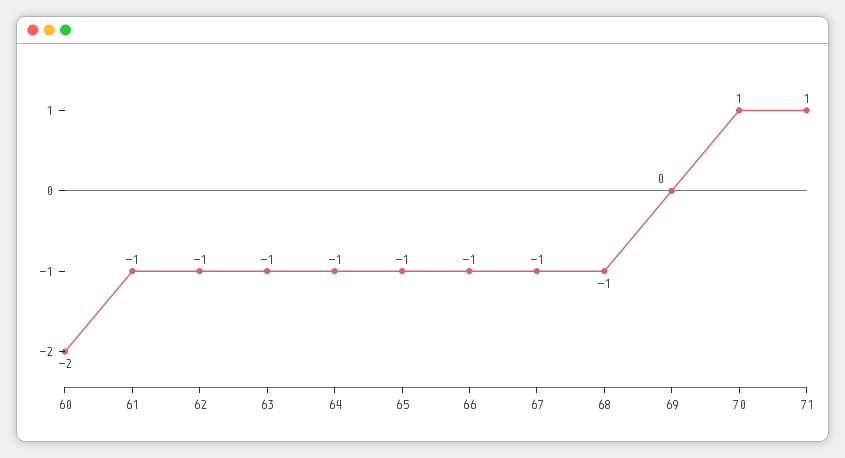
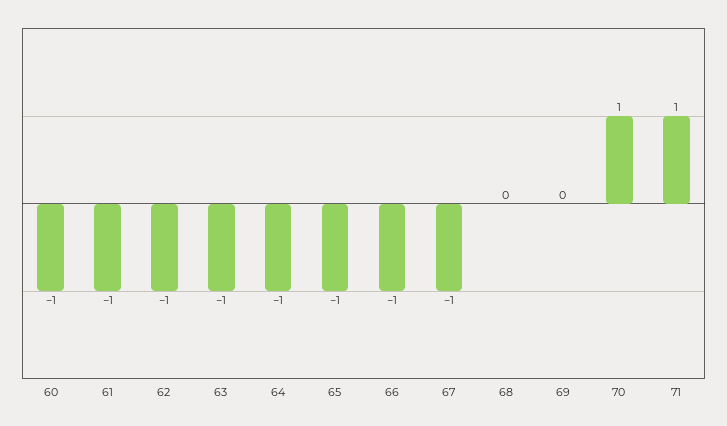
60: -2 -> -1
68: -1 -> 0

